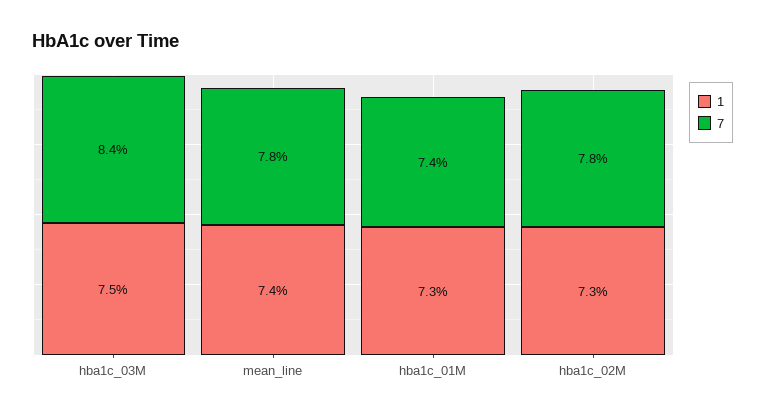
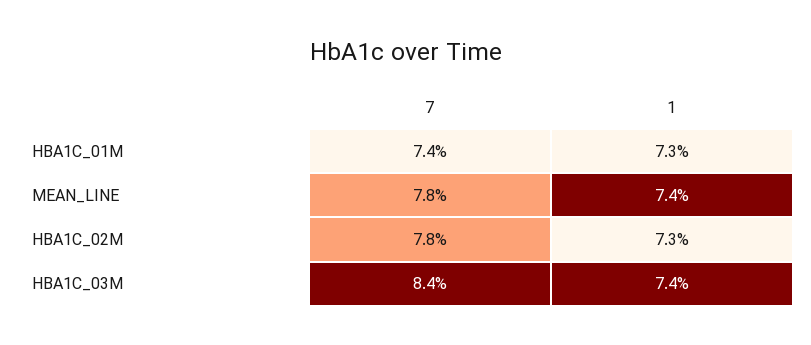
1, hba1c_03M: 7.5 -> 7.4

